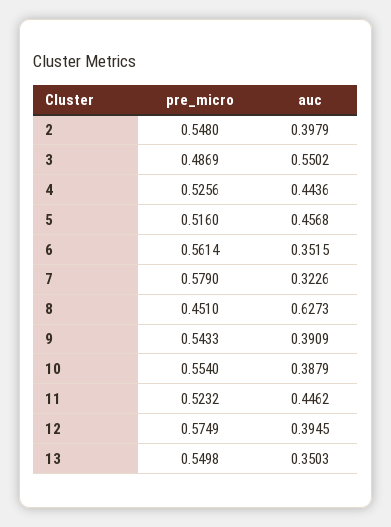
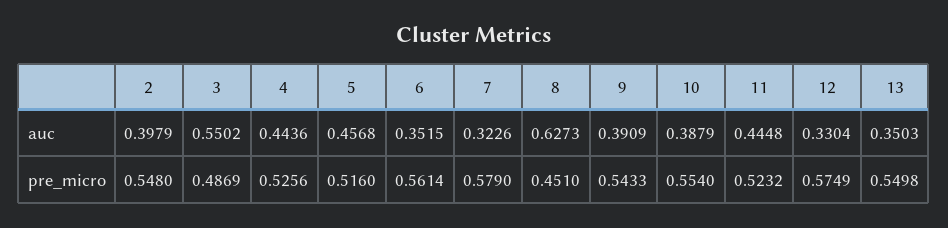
auc, 11: 0.4462 -> 0.4448
auc, 12: 0.3945 -> 0.3304

